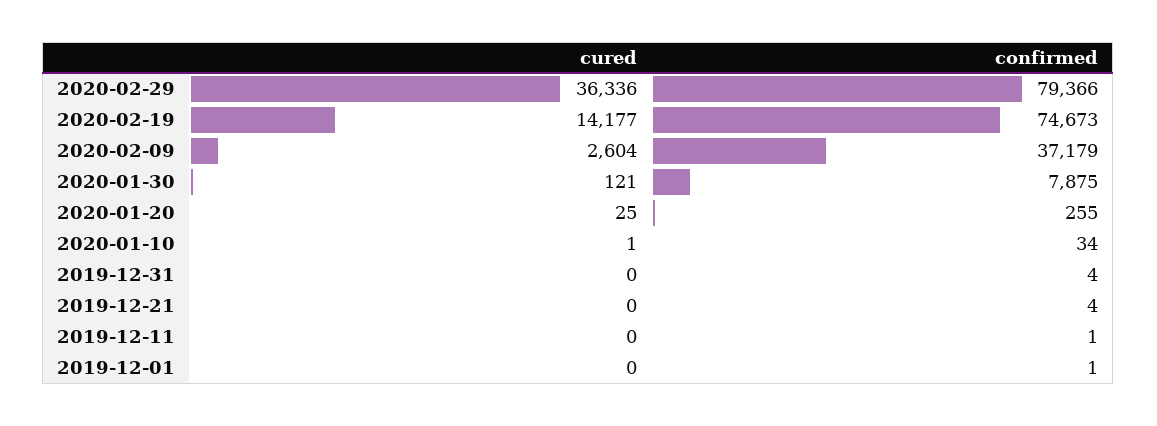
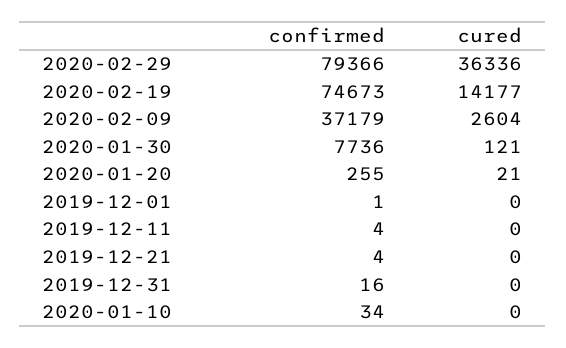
confirmed, 2020-01-30: 7875 -> 7736
cured, 2020-01-20: 25 -> 21
cured, 2020-01-10: 1 -> 0
confirmed, 2019-12-31: 4 -> 16
confirmed, 2019-12-11: 1 -> 4

